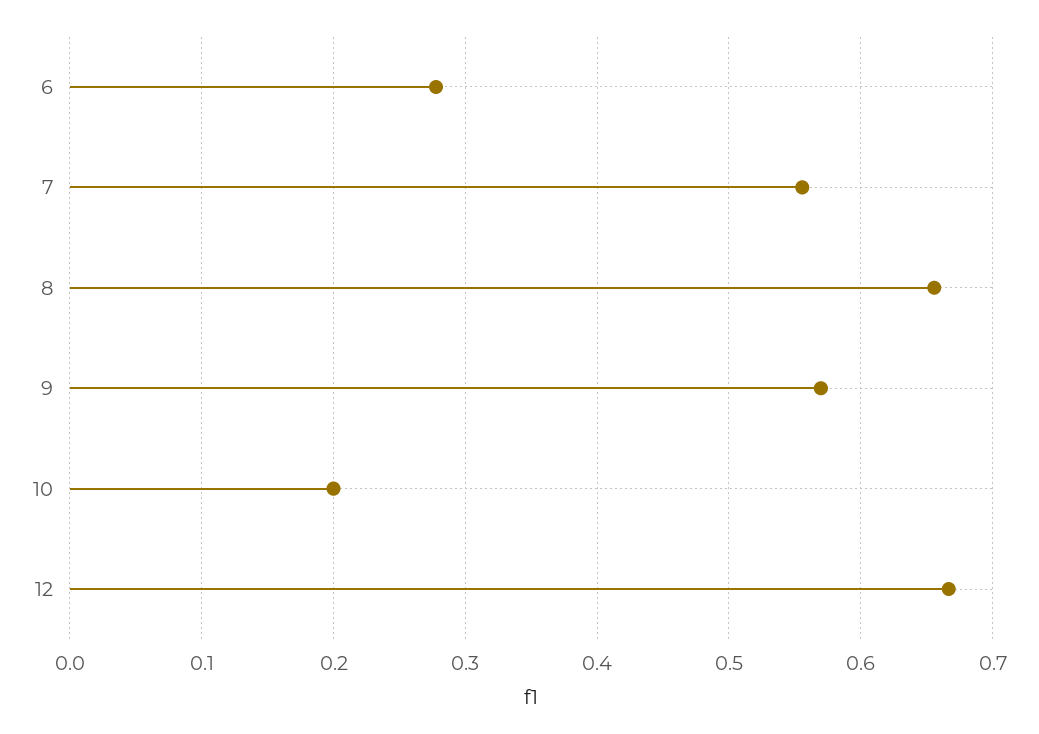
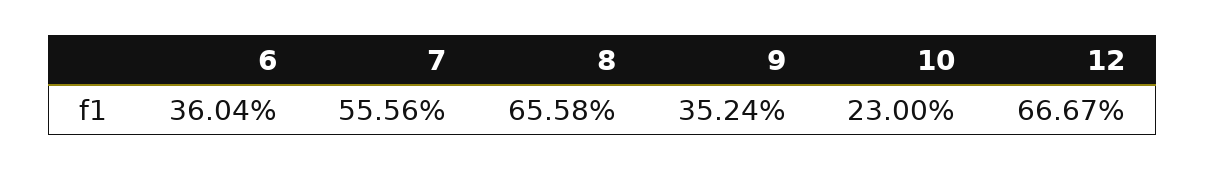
6: 0.28 -> 0.3604
9: 0.57 -> 0.3524
10: 0.2 -> 0.23

